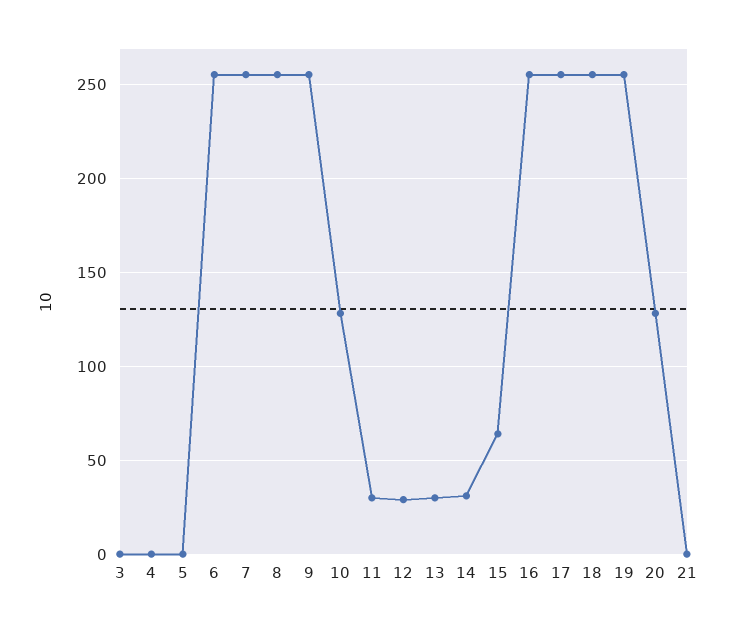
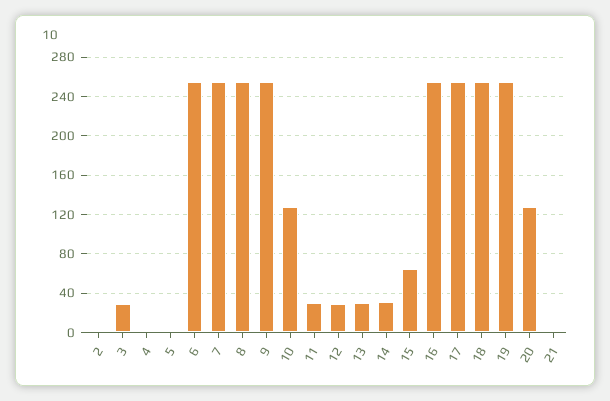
3: 0 -> 30
2: none -> 0

